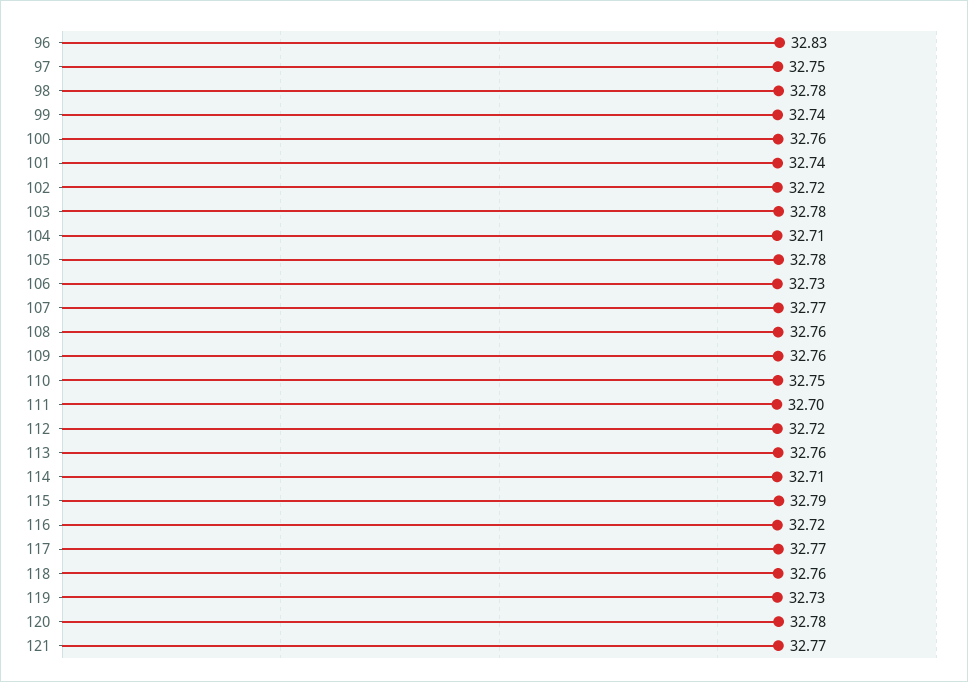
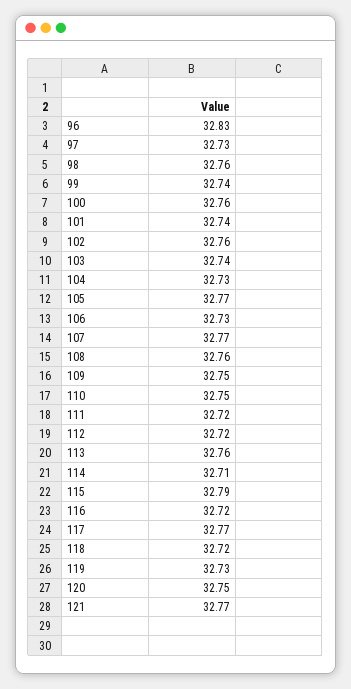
97: 32.75 -> 32.73
98: 32.78 -> 32.76
102: 32.72 -> 32.76
103: 32.78 -> 32.74
104: 32.71 -> 32.73
105: 32.78 -> 32.77
109: 32.76 -> 32.75
111: 32.7 -> 32.72
118: 32.76 -> 32.72
120: 32.78 -> 32.75

